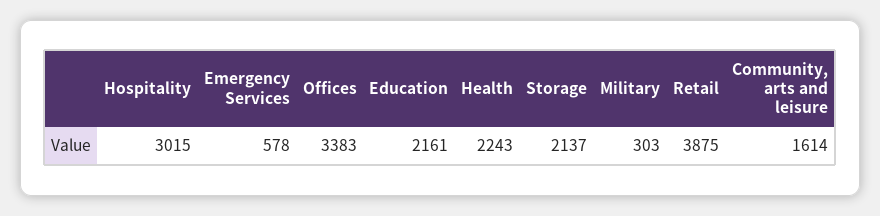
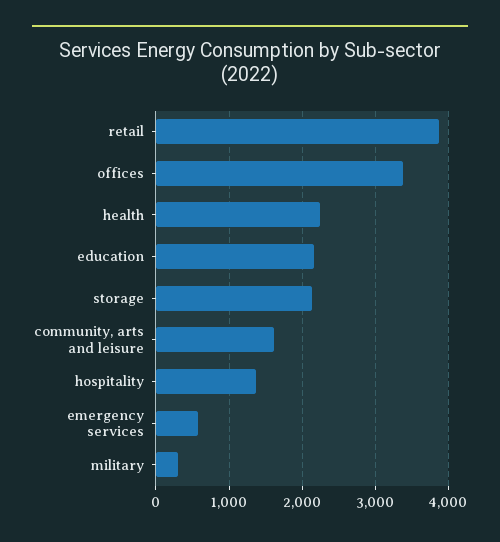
Hospitality: 3015 -> 1400

